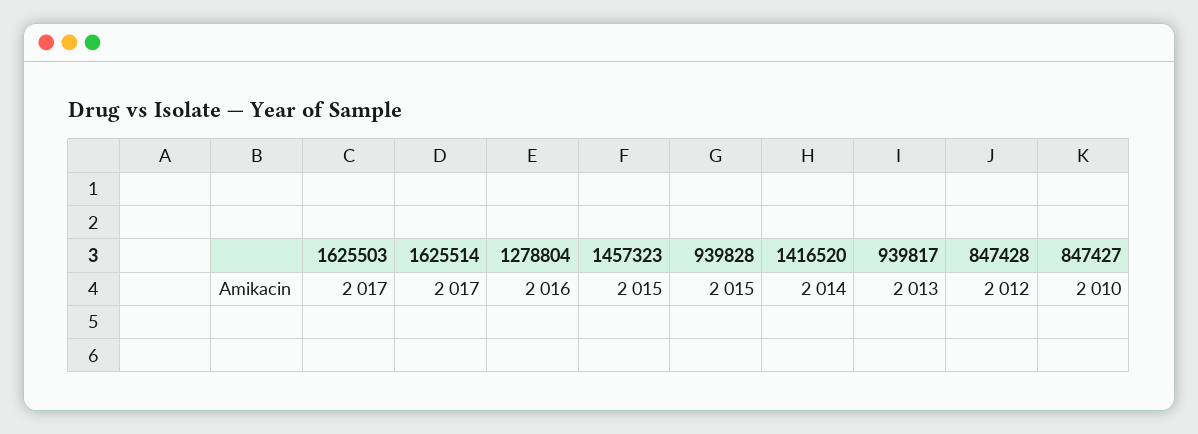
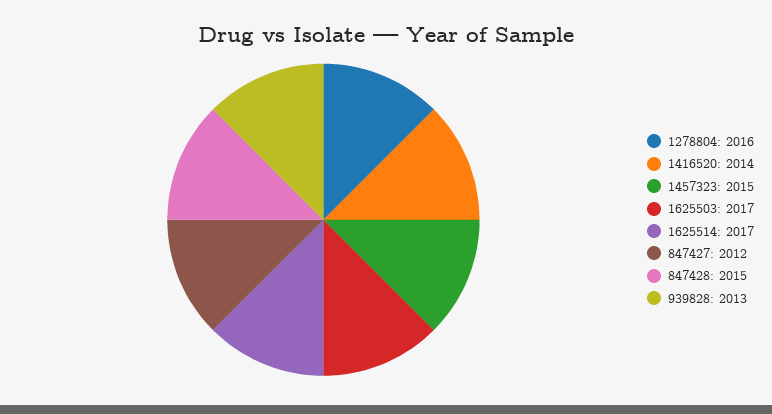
939828: 2015 -> 2013
939817: 2013 -> none
847428: 2012 -> 2015
847427: 2010 -> 2012

